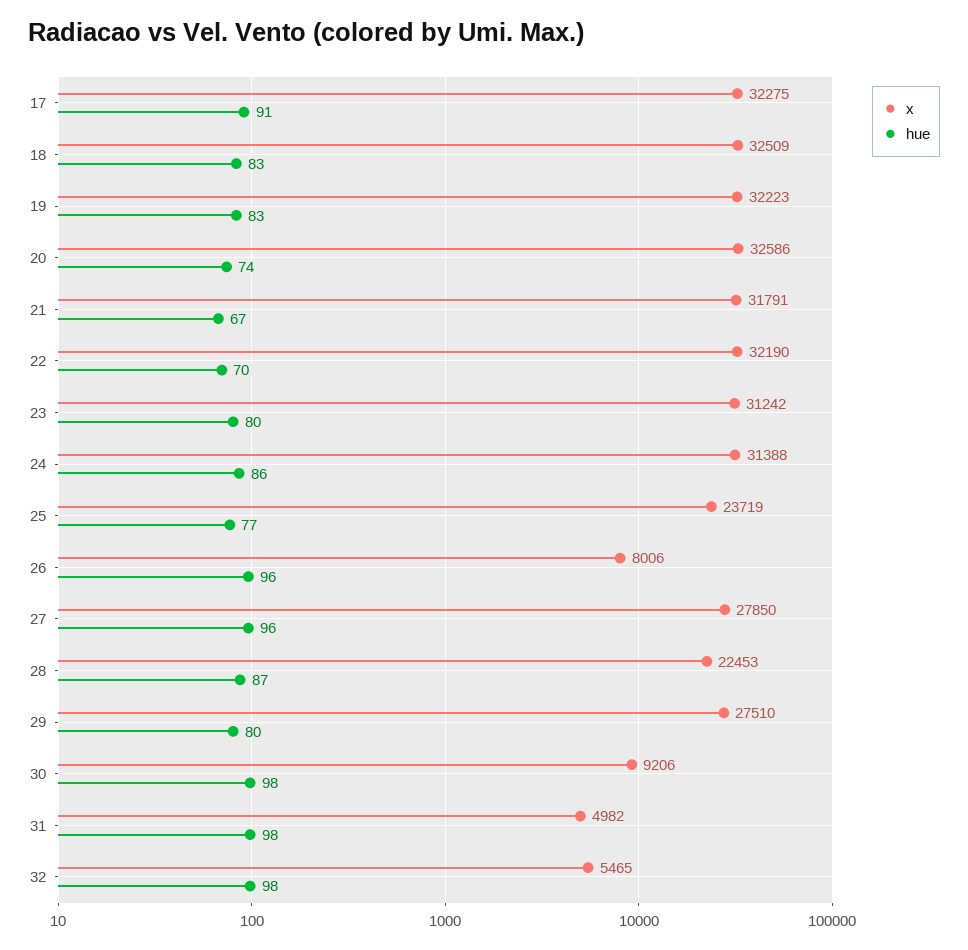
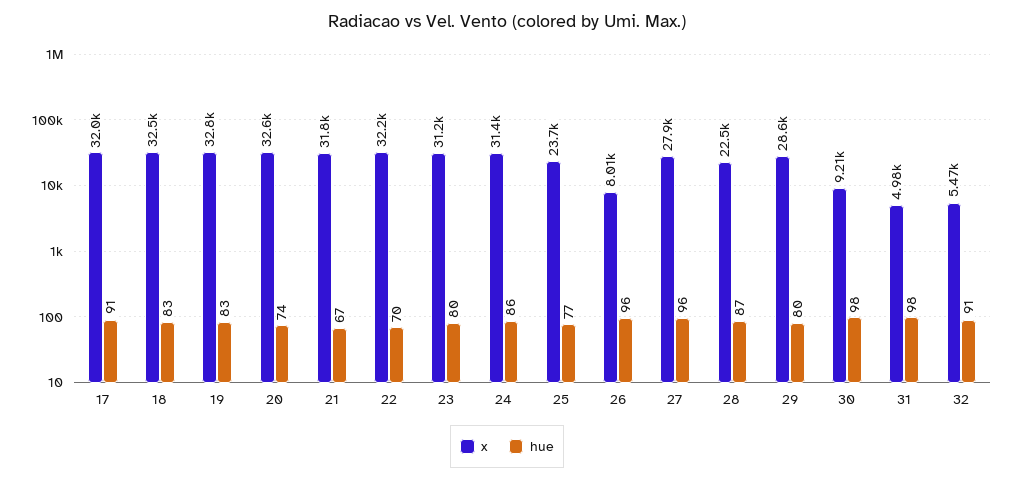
x, 17: 32275 -> 32000
x, 19: 32223 -> 32800
x, 29: 27510 -> 28600
hue, 32: 98 -> 91

